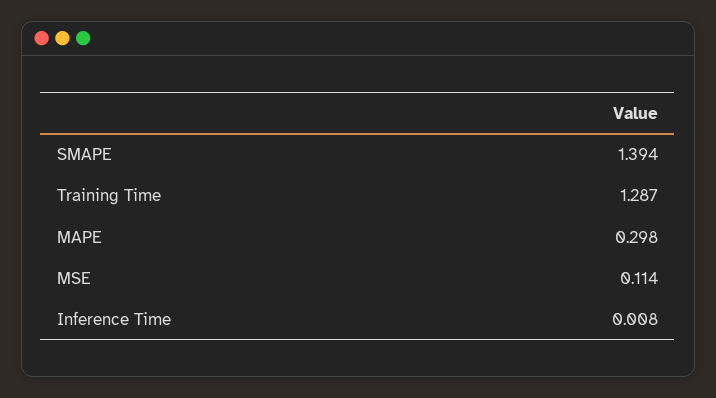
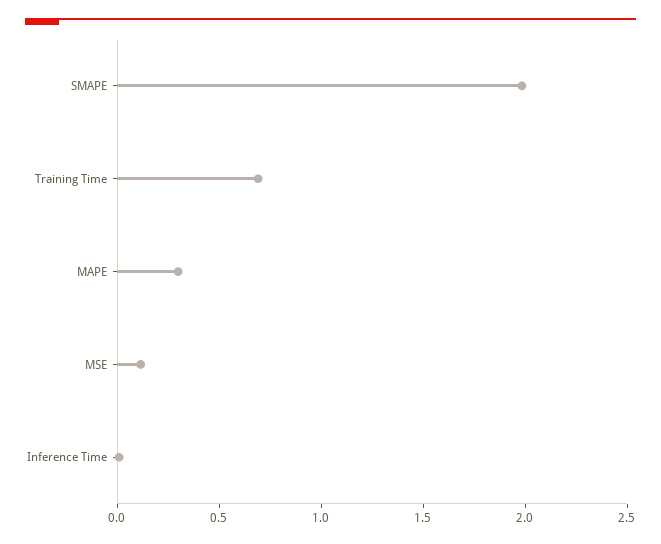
SMAPE: 1.394 -> 2
Training Time: 1.287 -> 0.7

